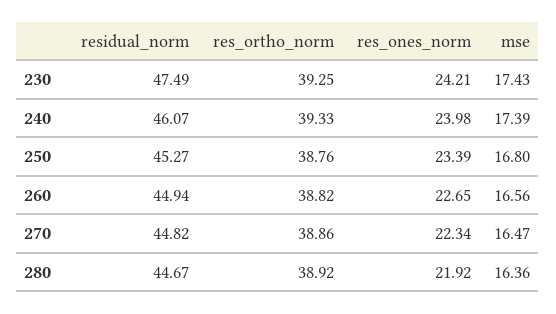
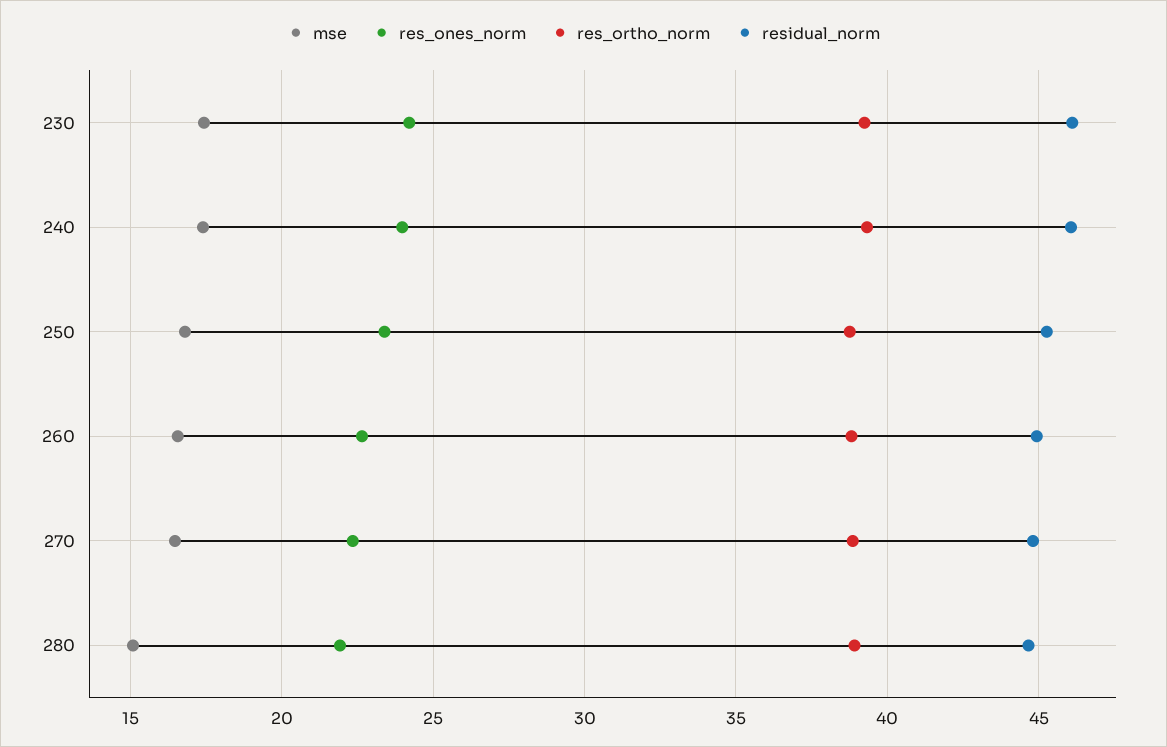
residual_norm, 230: 47.49 -> 46
mse, 280: 16.36 -> 15

